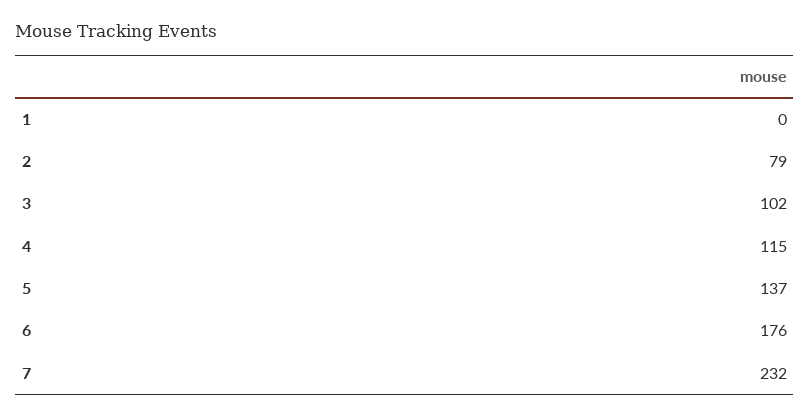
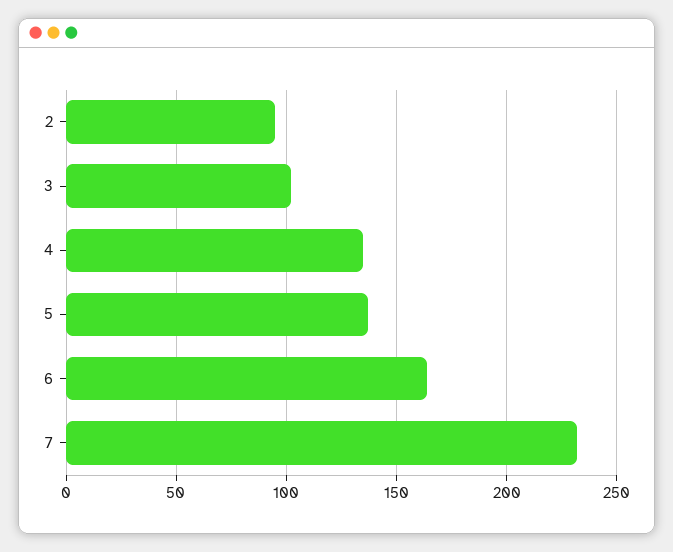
1: 0 -> none
2: 79 -> 95
4: 115 -> 135
6: 176 -> 165

